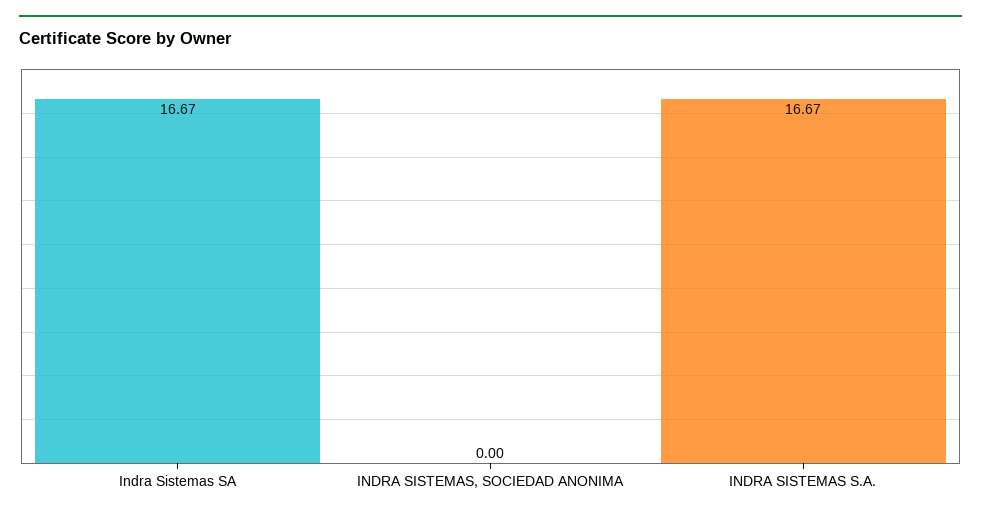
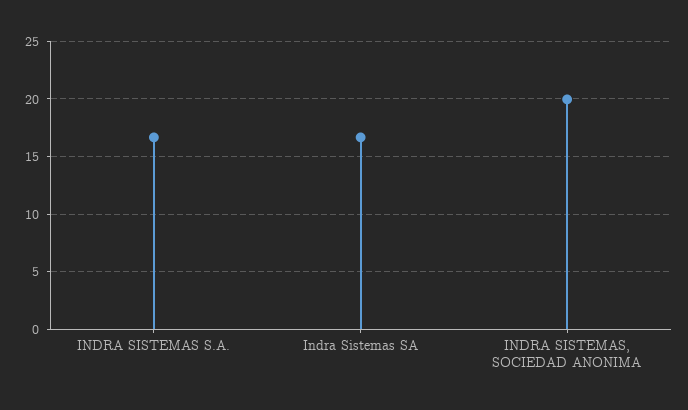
INDRA SISTEMAS, SOCIEDAD ANONIMA: 0 -> 20

